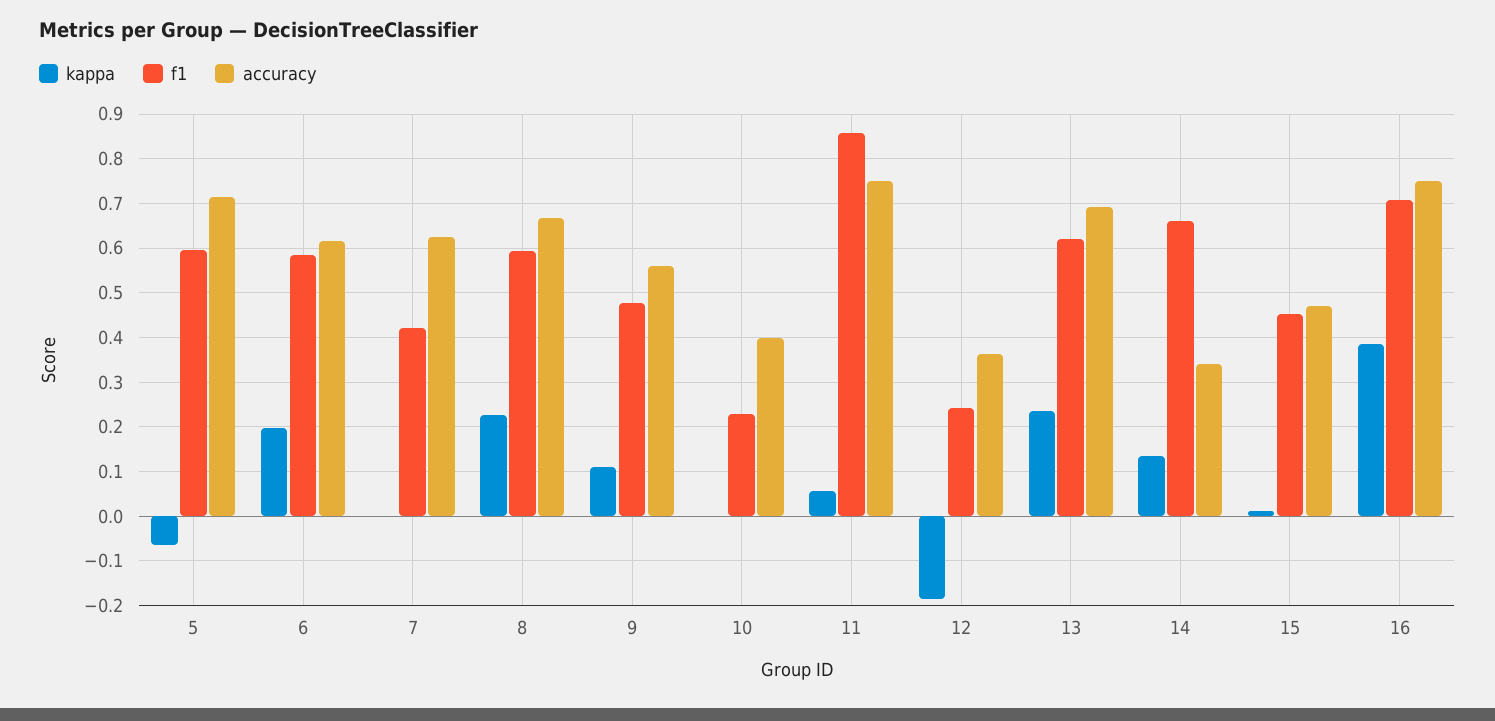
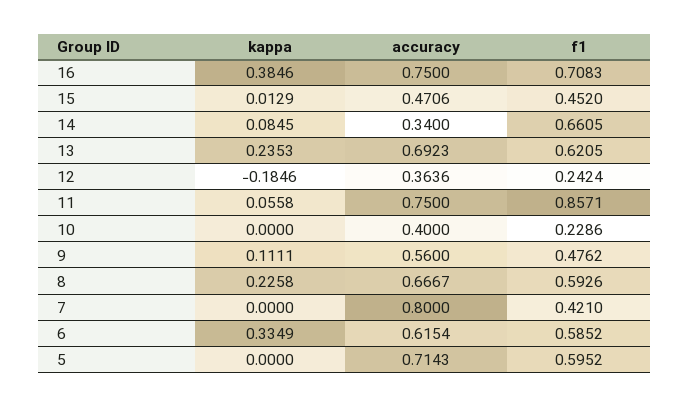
kappa, 5: -0.06 -> 0
kappa, 6: 0.2 -> 0.3349
accuracy, 7: 0.62 -> 0.8
kappa, 14: 0.14 -> 0.0845

